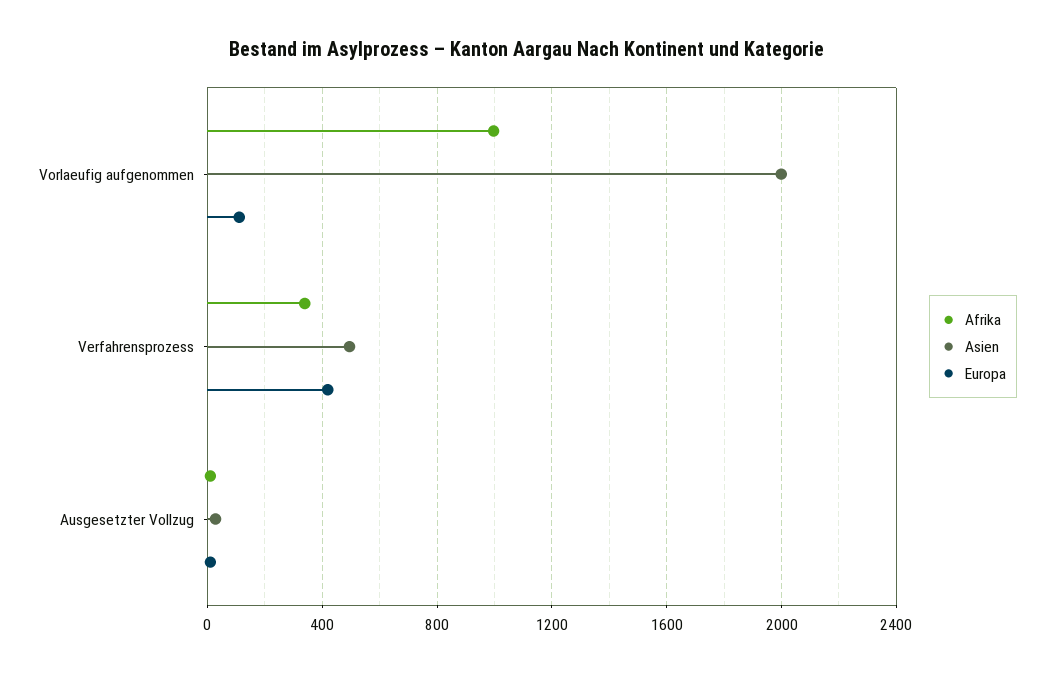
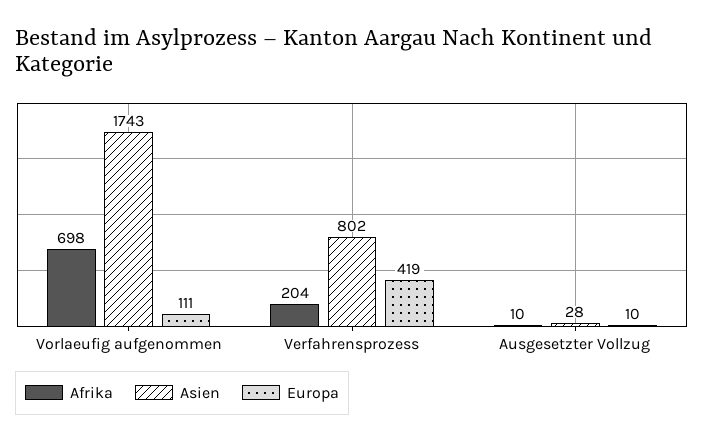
Afrika, Vorlaeufig aufgenommen: 1000 -> 698
Asien, Vorlaeufig aufgenommen: 2000 -> 1743
Afrika, Verfahrensprozess: 350 -> 204
Asien, Verfahrensprozess: 500 -> 802

